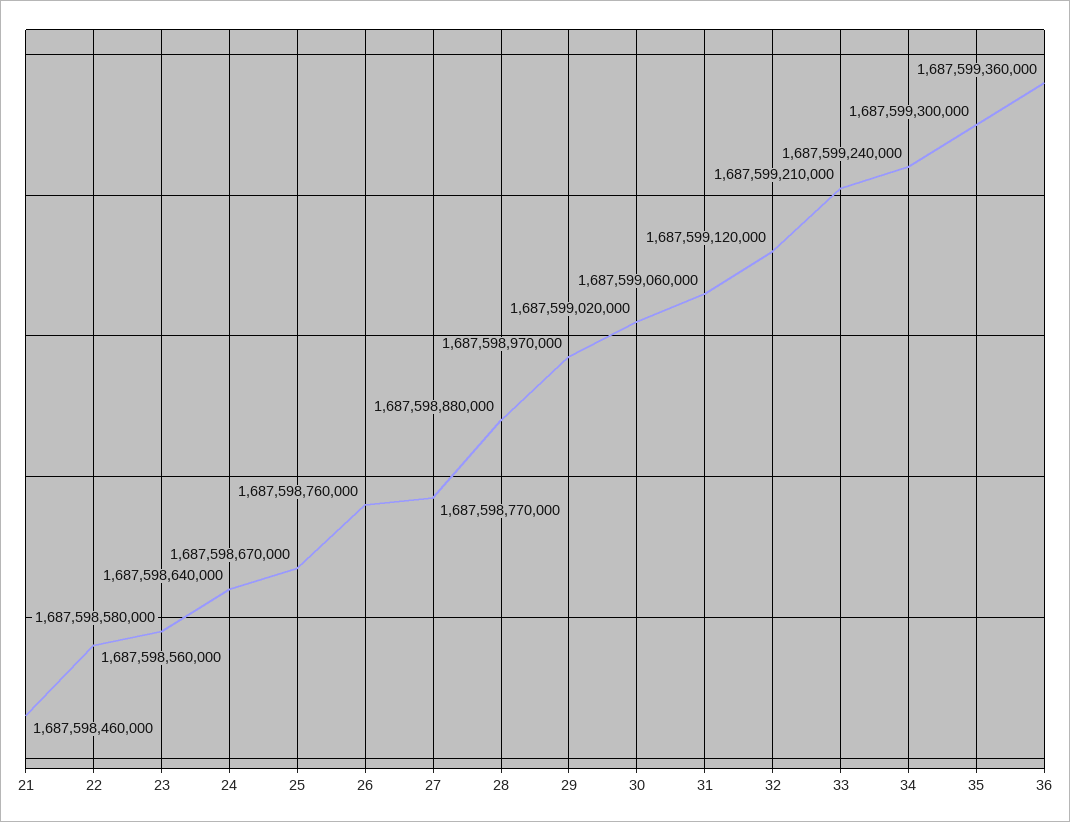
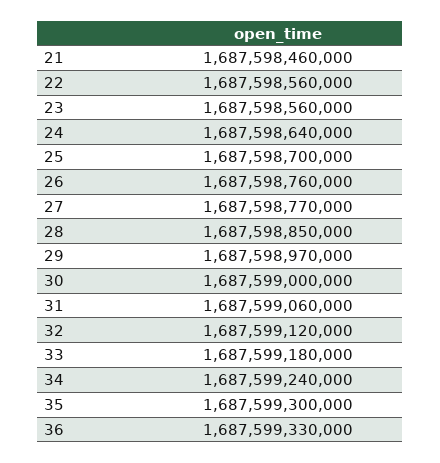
23: 1687598580000 -> 1687598560000
25: 1687598670000 -> 1687598700000
28: 1687598880000 -> 1687598850000
30: 1687599020000 -> 1687599000000
33: 1687599210000 -> 1687599180000
36: 1687599360000 -> 1687599330000

